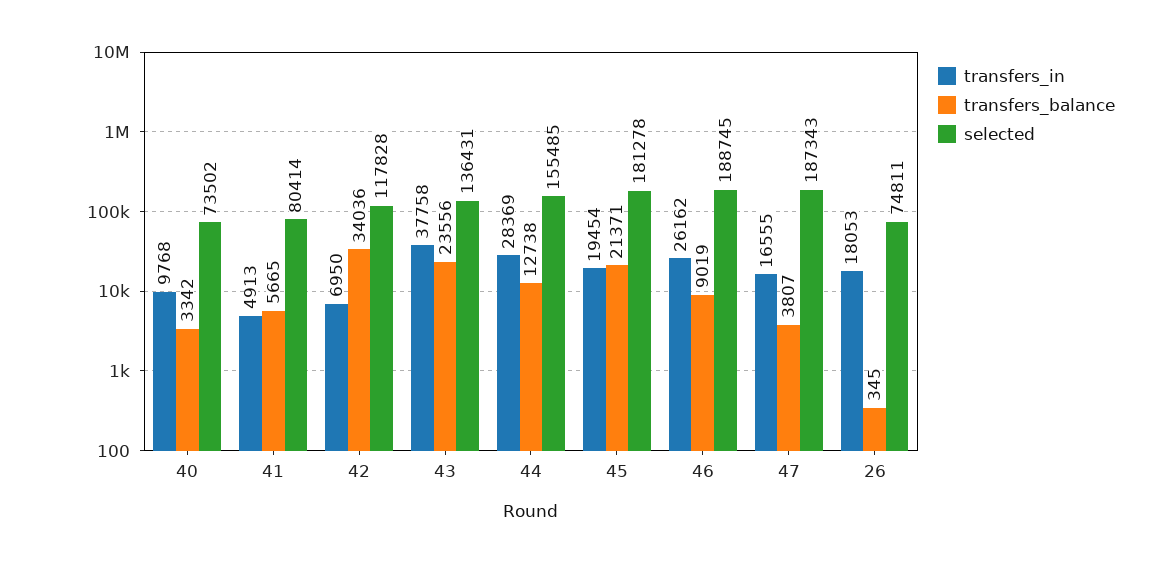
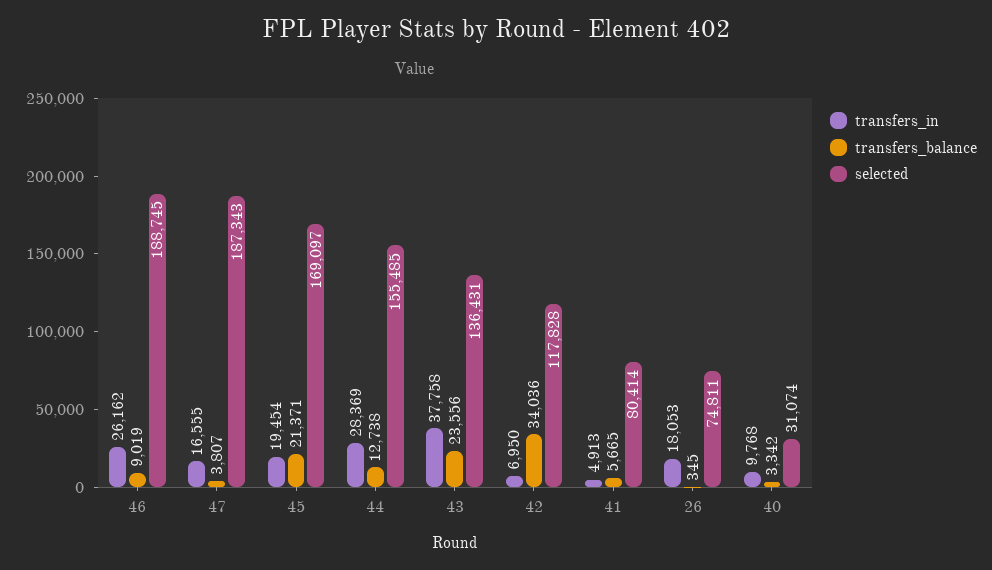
selected, 40: 73502 -> 31074
selected, 45: 181278 -> 169097

